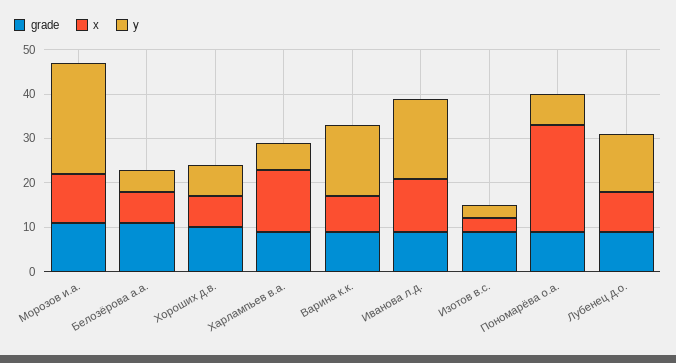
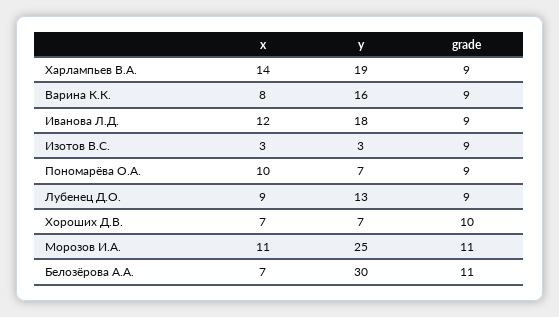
y, Белозёрова а.а.: 5 -> 30
y, Харлампьев в.а.: 5 -> 19
x, Пономарёва о.а.: 25 -> 10

